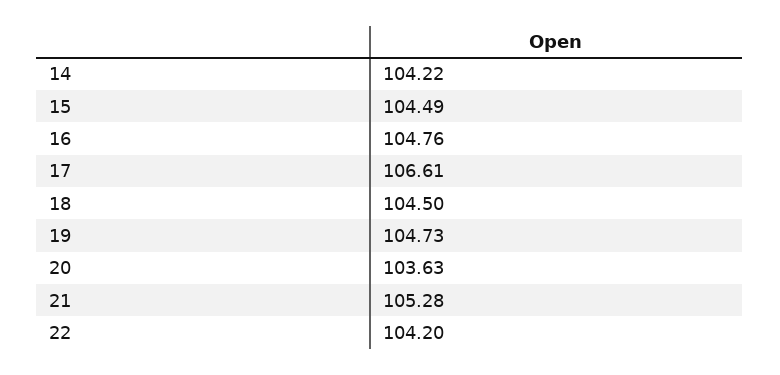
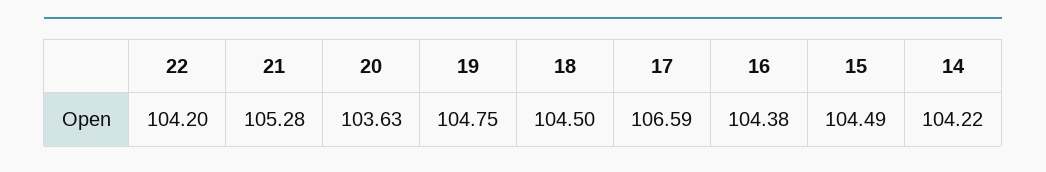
16: 104.76 -> 104.38
17: 106.61 -> 106.59
19: 104.73 -> 104.75

